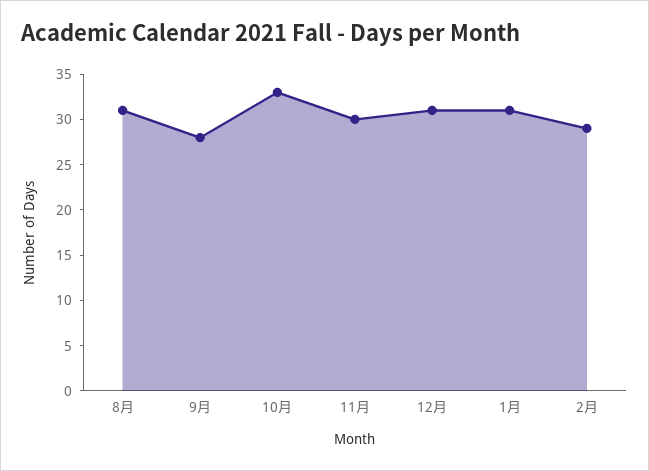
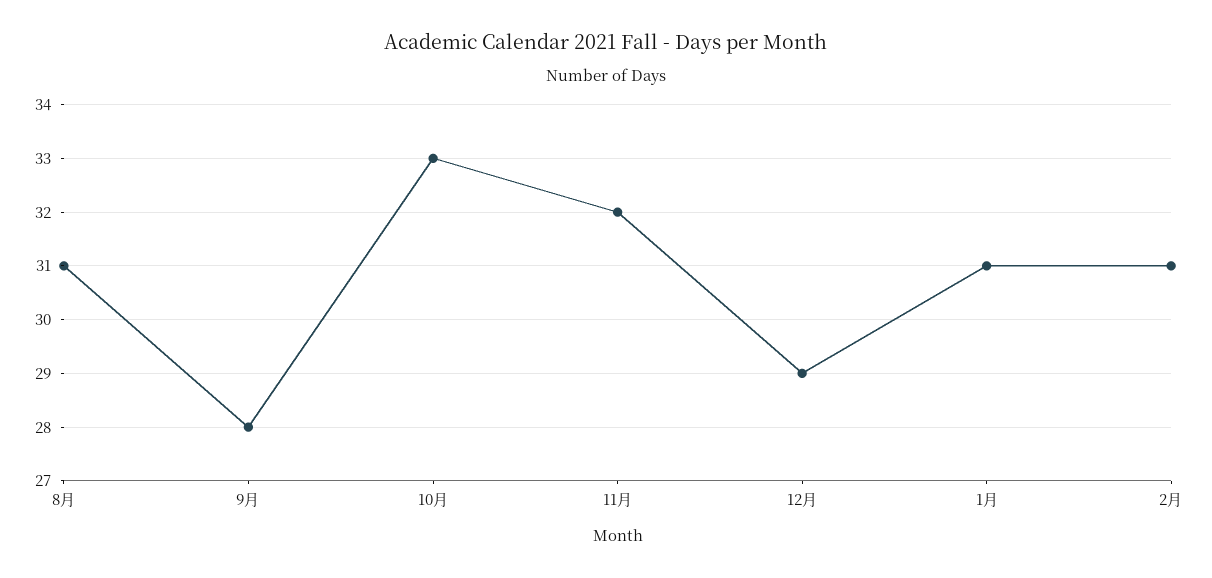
11月: 30 -> 32
12月: 31 -> 29
2月: 29 -> 31

